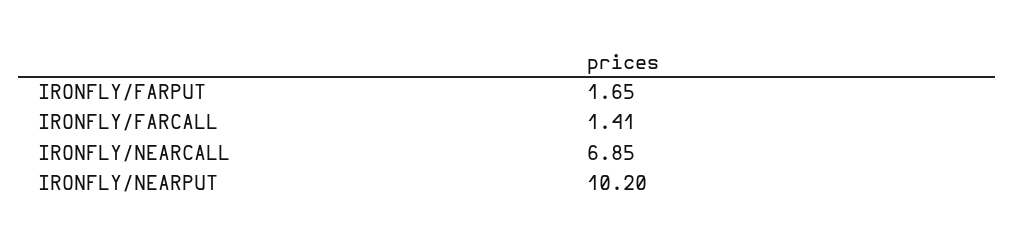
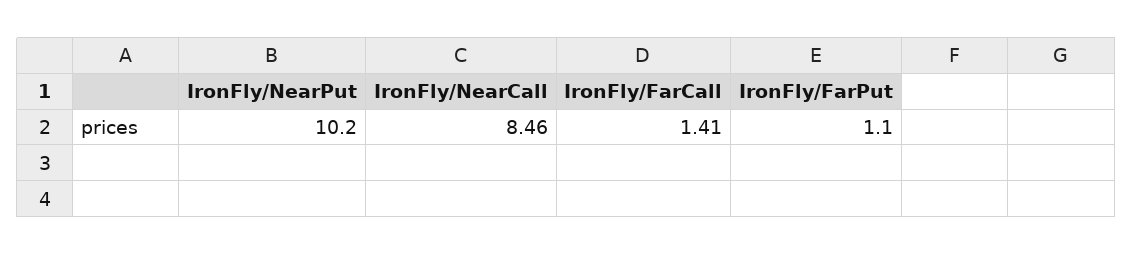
IRONFLY/FARPUT: 1.65 -> 1.1
IRONFLY/NEARCALL: 6.85 -> 8.46

